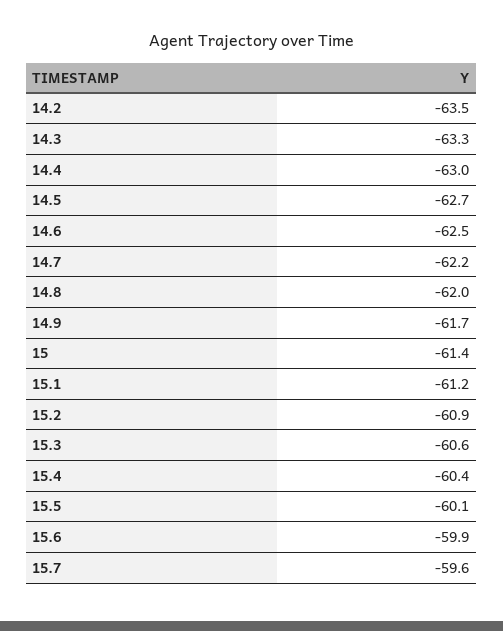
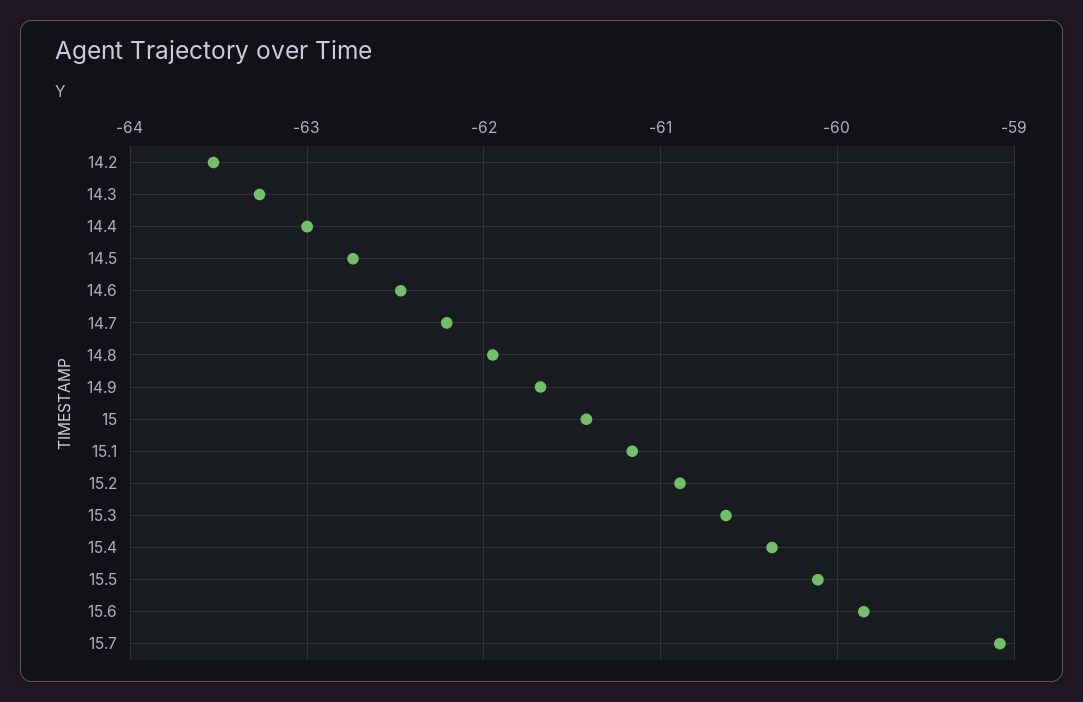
15.7: -59.6 -> -59.1

